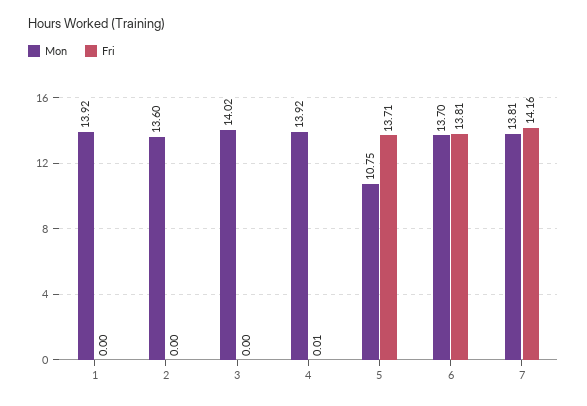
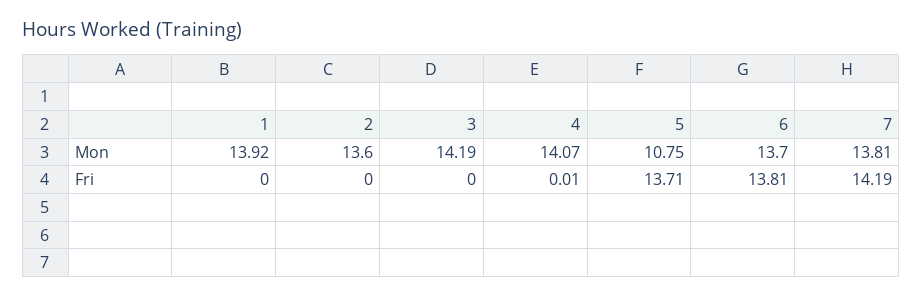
Mon, 3: 14.02 -> 14.19
Mon, 4: 13.92 -> 14.07
Fri, 7: 14.16 -> 14.19

